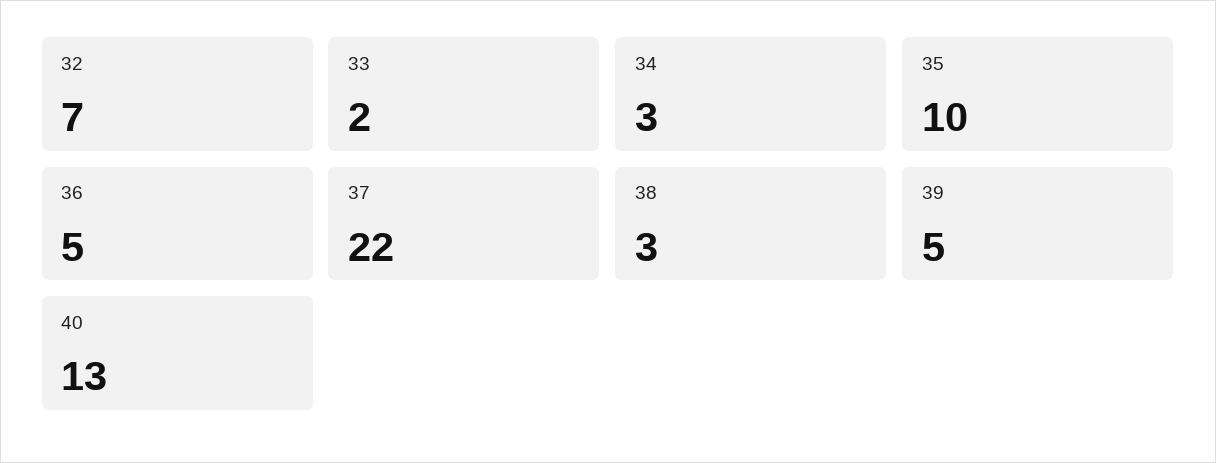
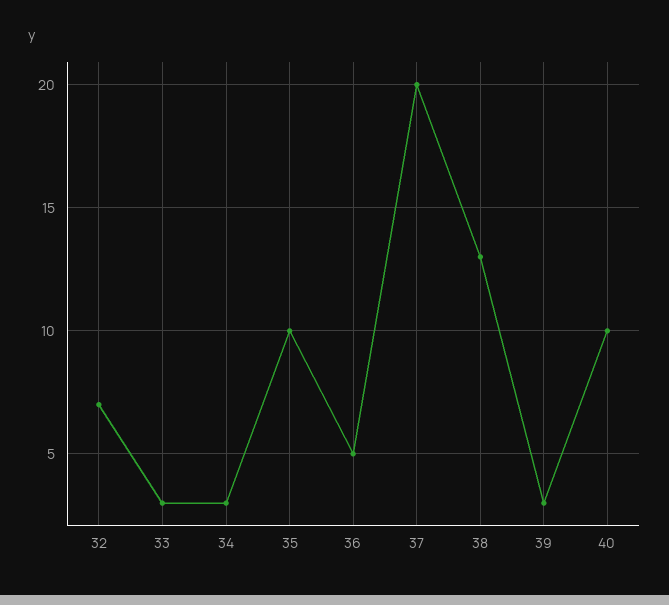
33: 2 -> 3
37: 22 -> 20
38: 3 -> 13
39: 5 -> 3
40: 13 -> 10

